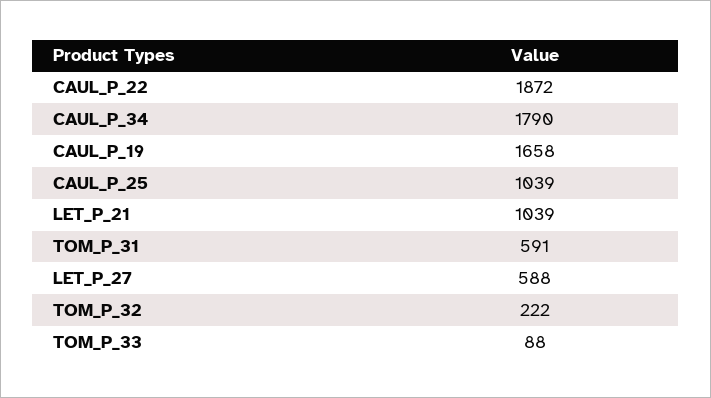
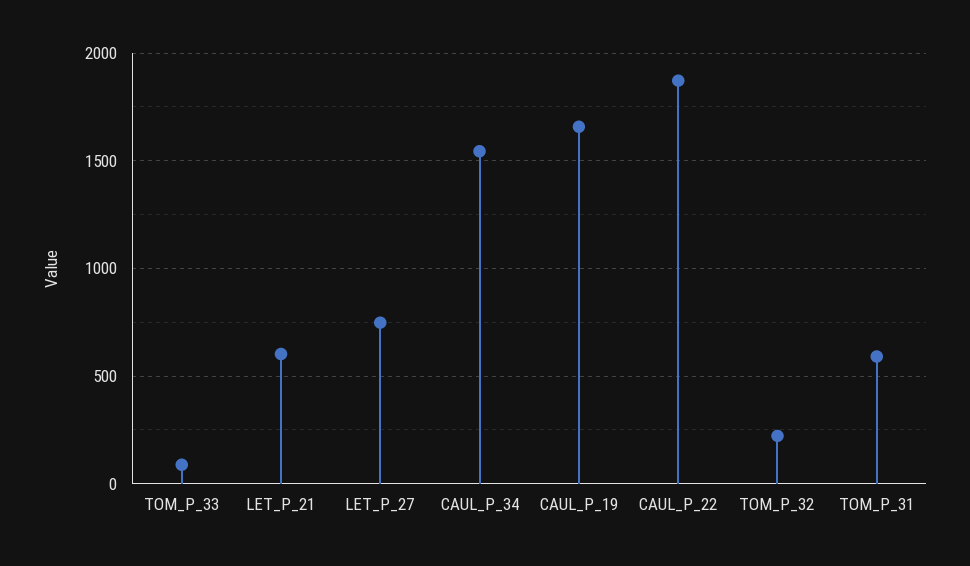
CAUL_P_34: 1790 -> 1550
CAUL_P_25: 1039 -> none
LET_P_21: 1039 -> 600
LET_P_27: 588 -> 750

